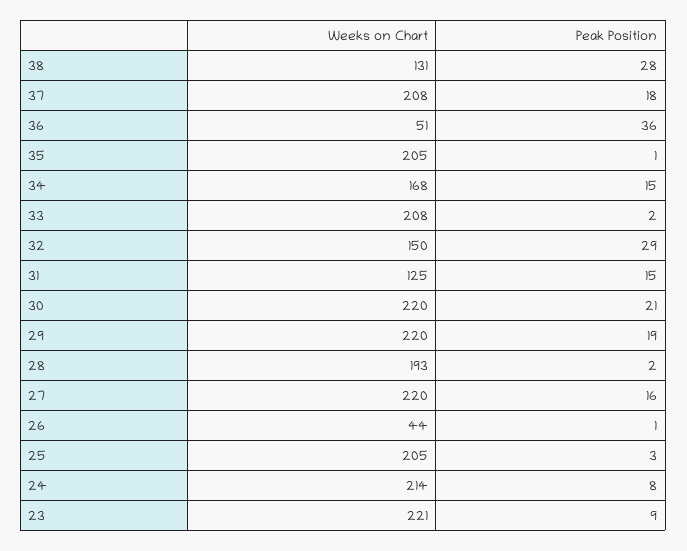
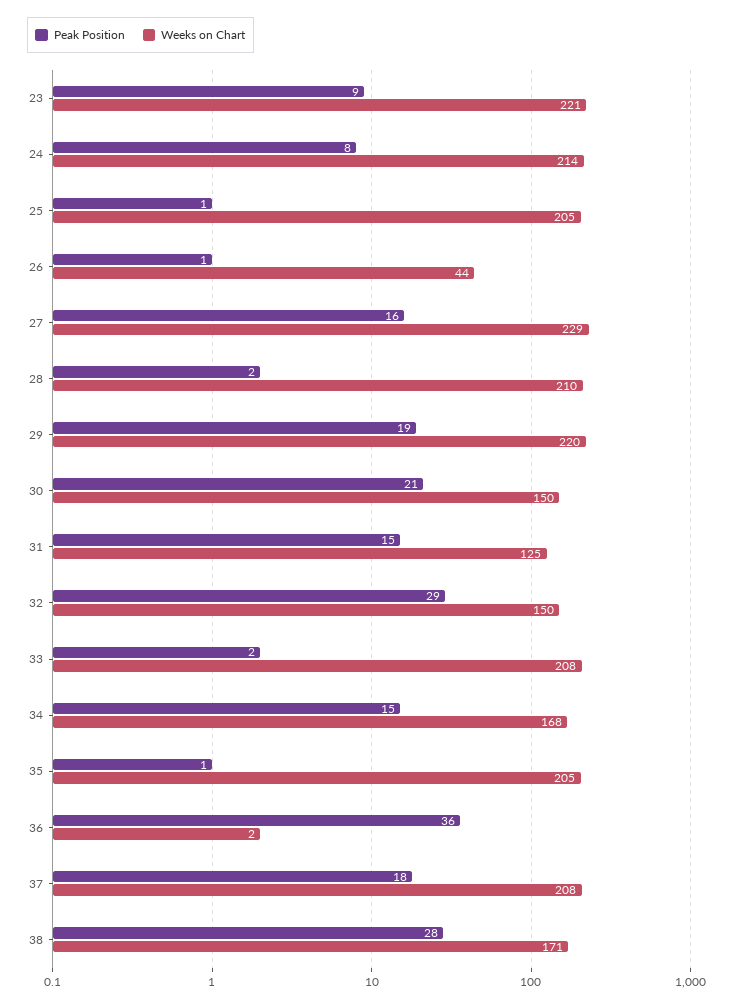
Weeks on Chart, 38: 131 -> 171
Weeks on Chart, 36: 51 -> 2
Weeks on Chart, 30: 220 -> 150
Weeks on Chart, 28: 193 -> 210
Weeks on Chart, 27: 220 -> 229
Peak Position, 25: 3 -> 1

